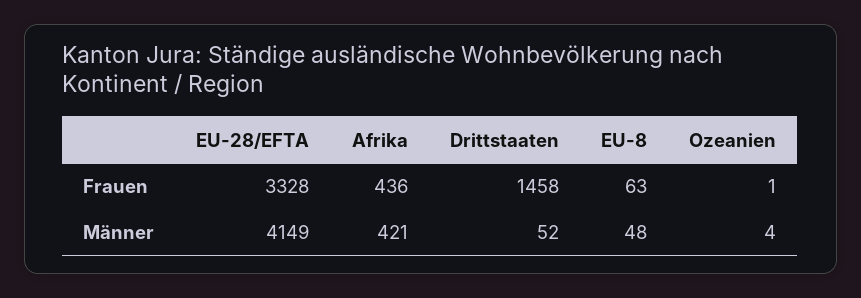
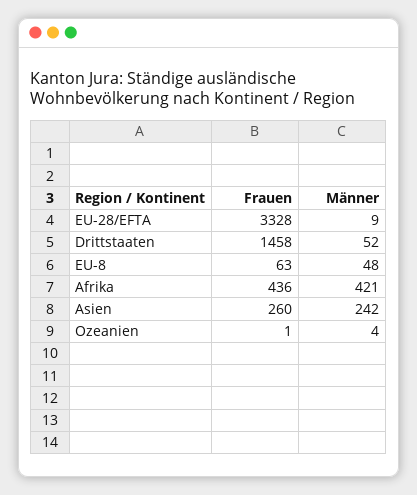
EU-28/EFTA, Männer: 4149 -> 9
Asien, Frauen: none -> 260
Asien, Männer: none -> 242

